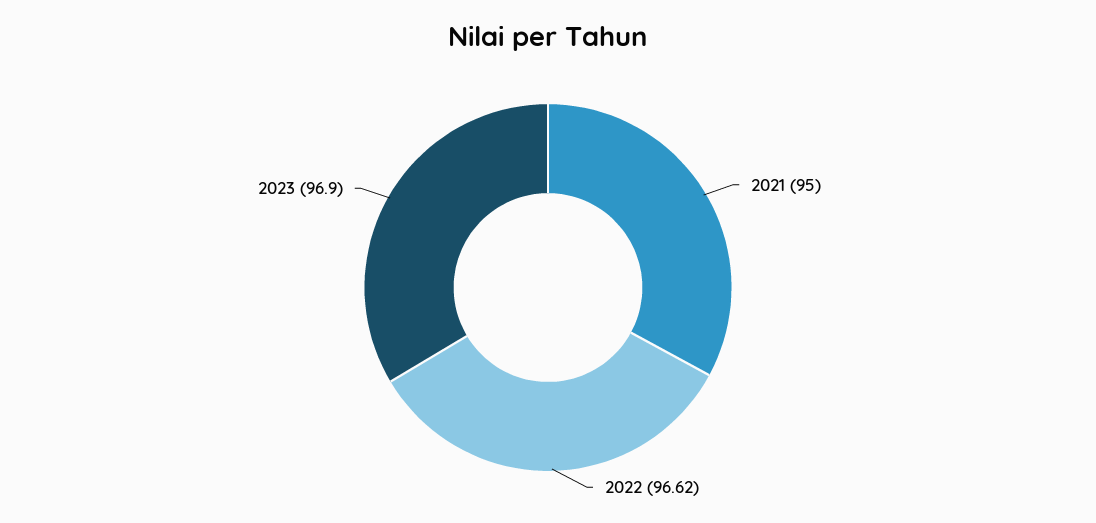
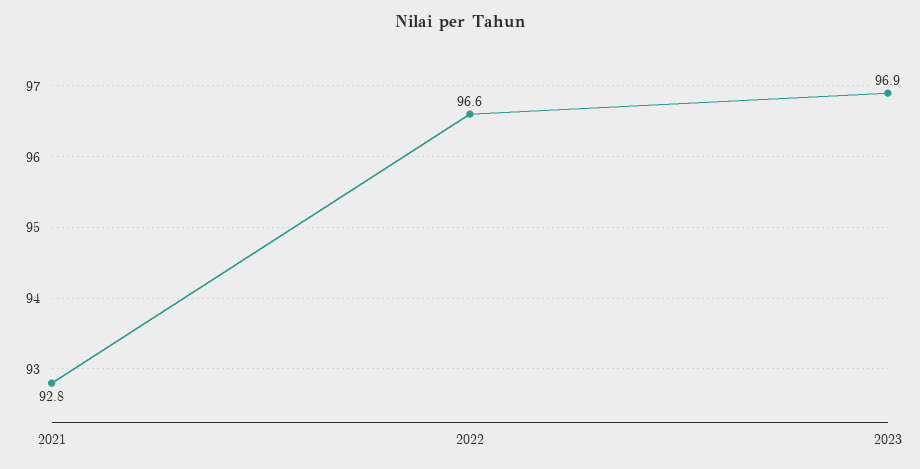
2021: 95 -> 92.8

